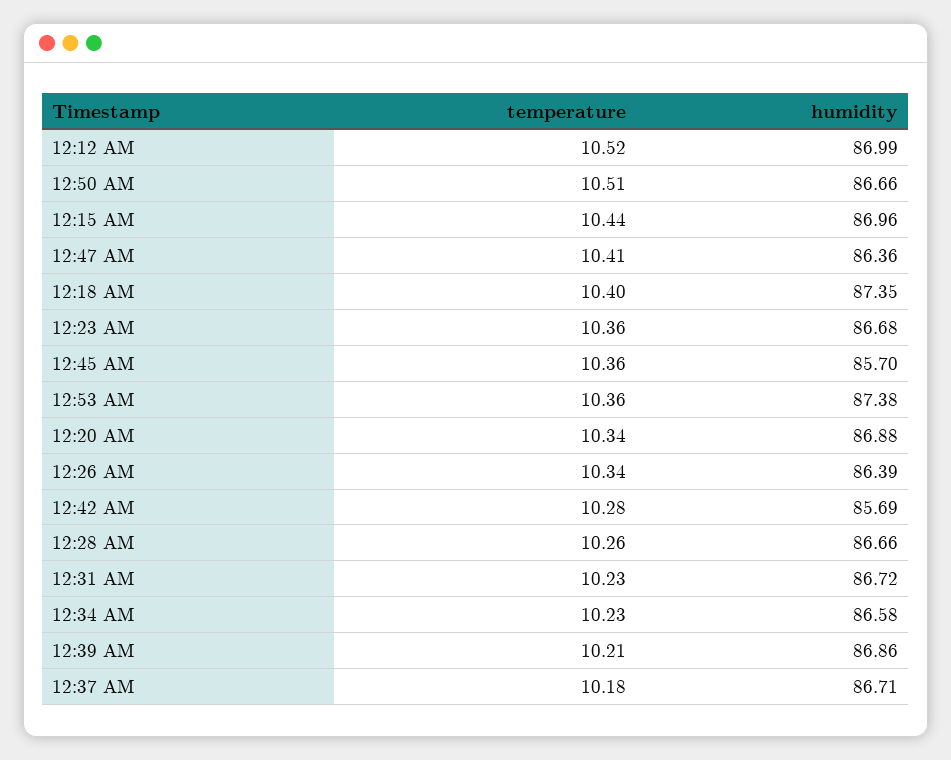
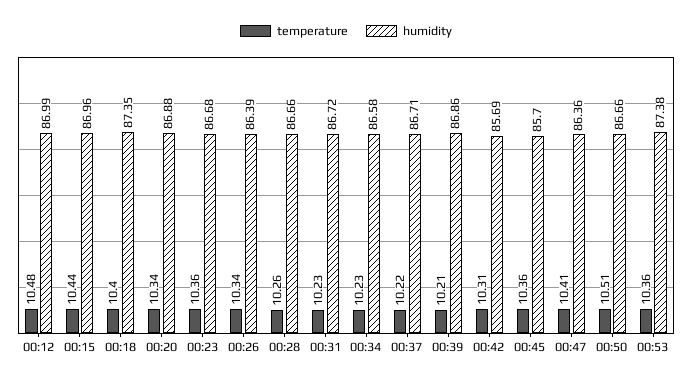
temperature, 12:12 AM: 10.52 -> 10.48
temperature, 12:42 AM: 10.28 -> 10.31
temperature, 12:37 AM: 10.18 -> 10.22

